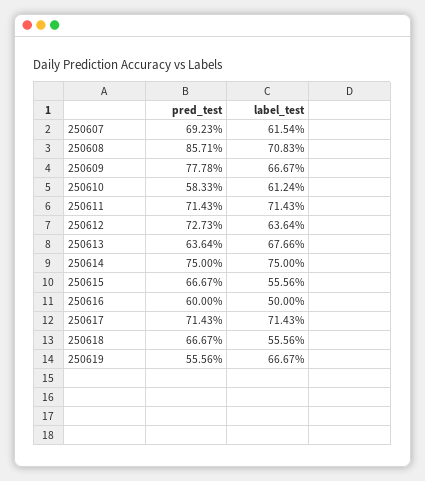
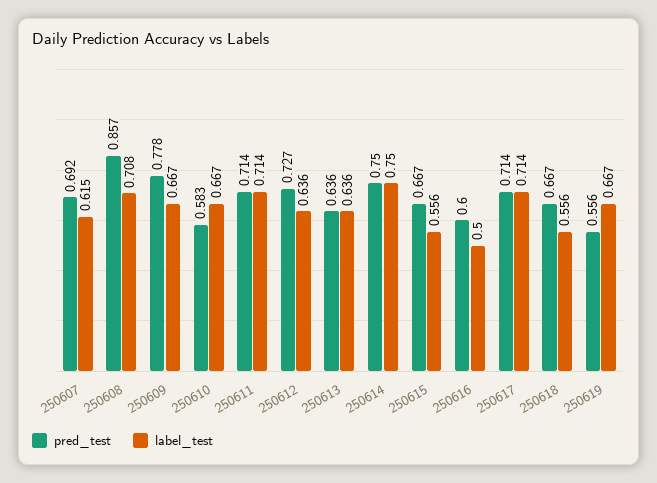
label_test, 250610: 0.6124 -> 0.667
label_test, 250613: 0.6766 -> 0.636

